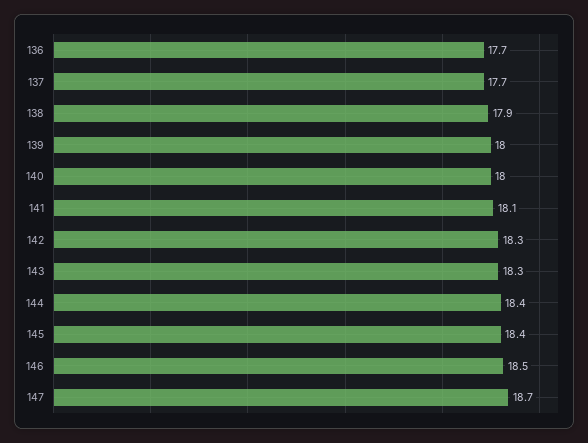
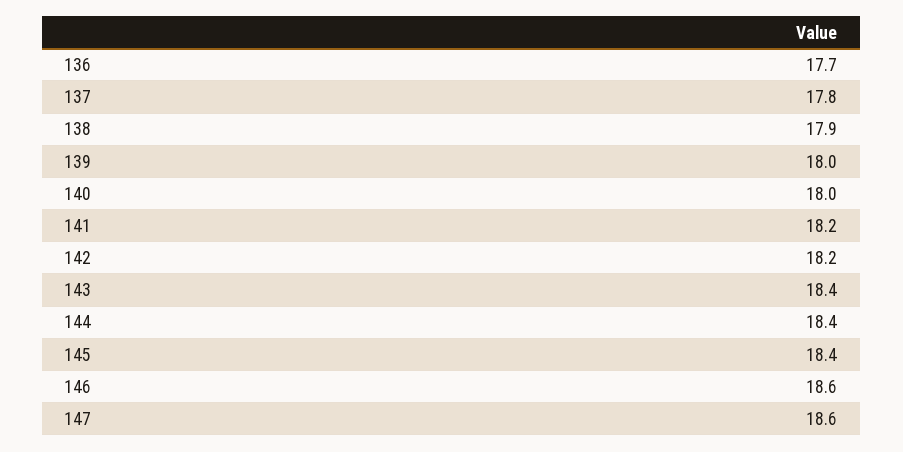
137: 17.7 -> 17.8
141: 18.1 -> 18.2
142: 18.3 -> 18.2
143: 18.3 -> 18.4
146: 18.5 -> 18.6
147: 18.7 -> 18.6

